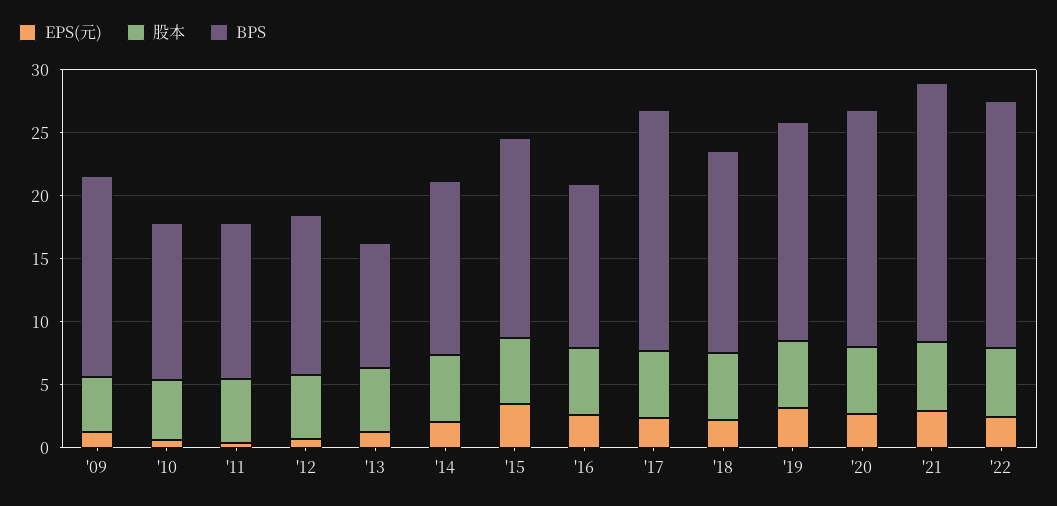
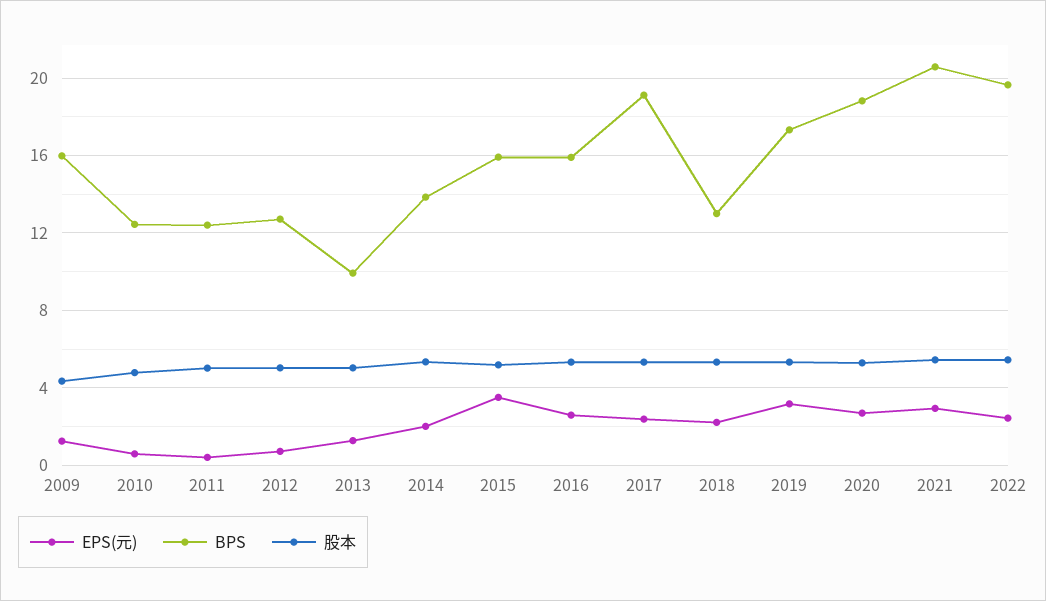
BPS, '16: 13 -> 16
BPS, '18: 16 -> 13

